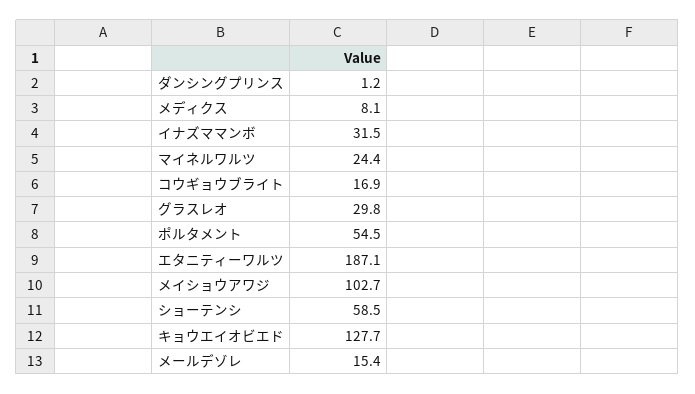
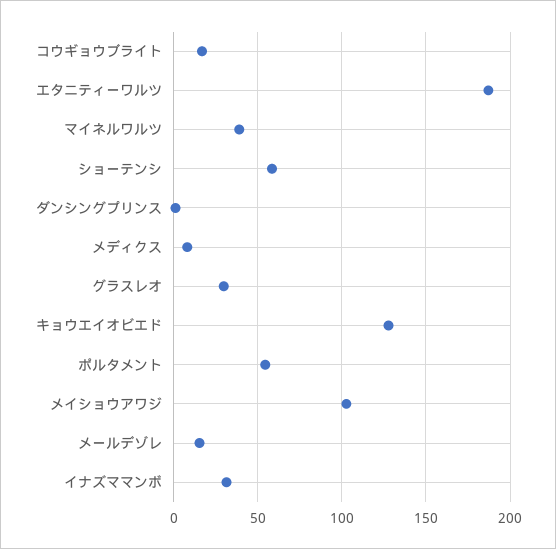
マイネルワルツ: 24.4 -> 40

